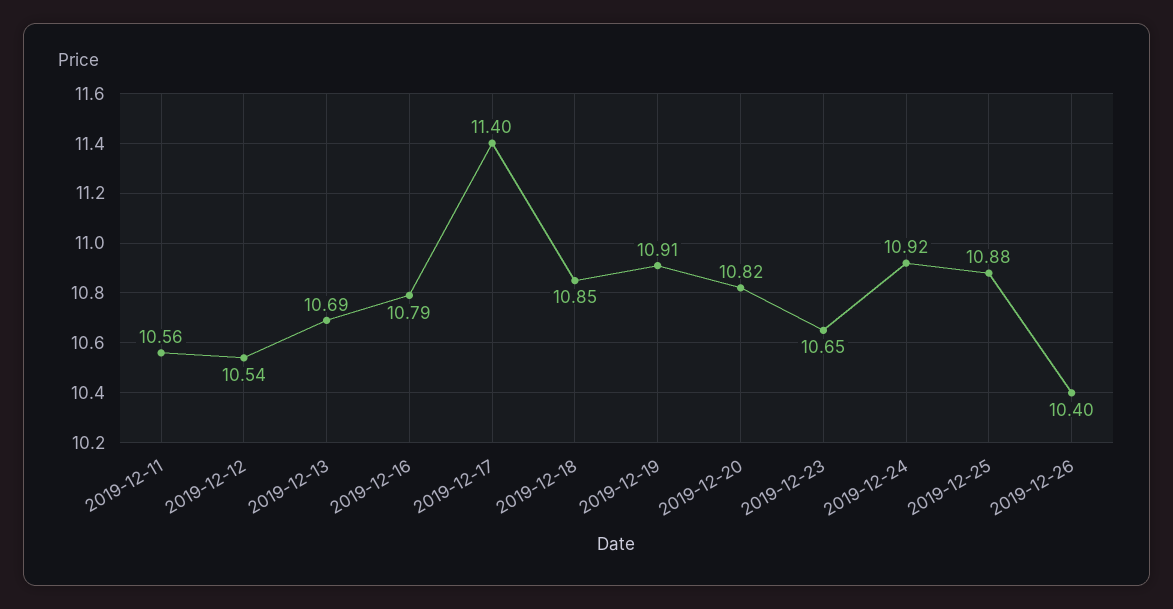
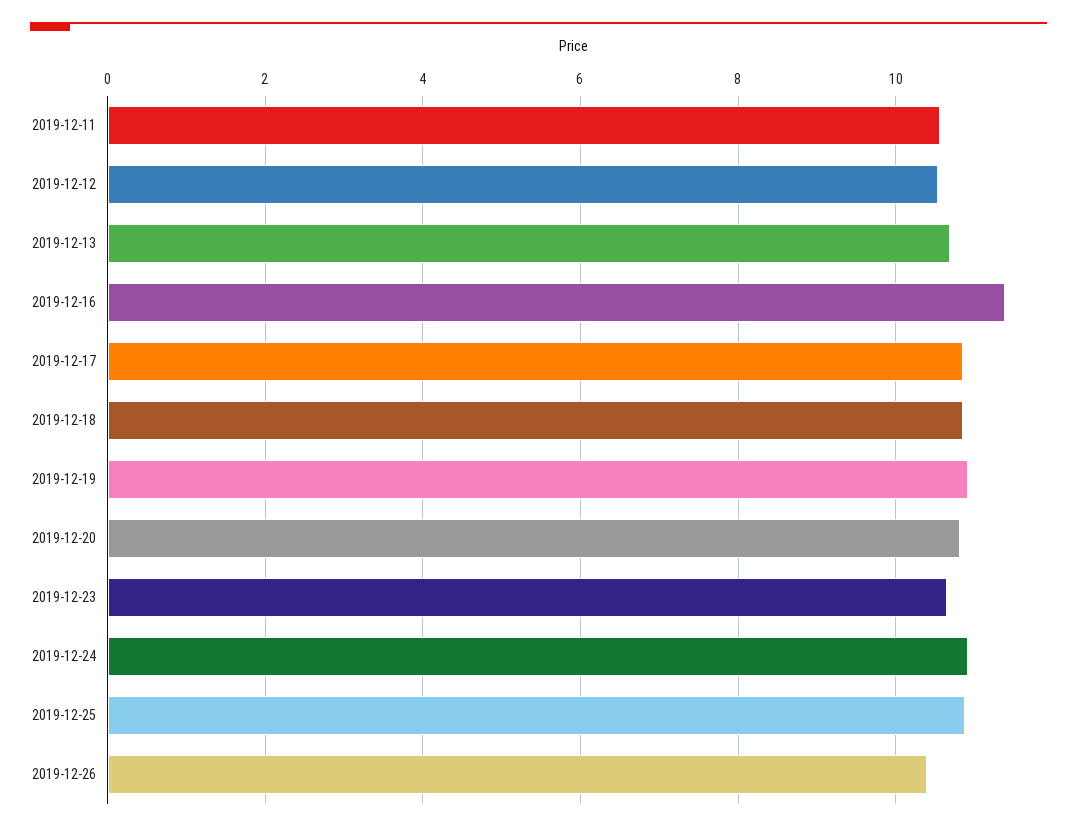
2019-12-16: 10.79 -> 11.4
2019-12-17: 11.4 -> 10.8

